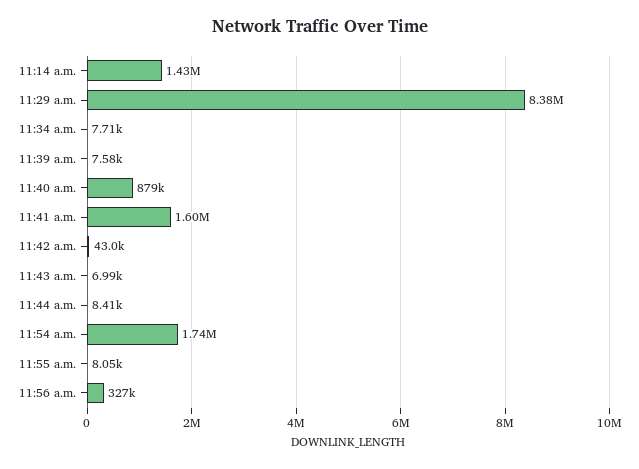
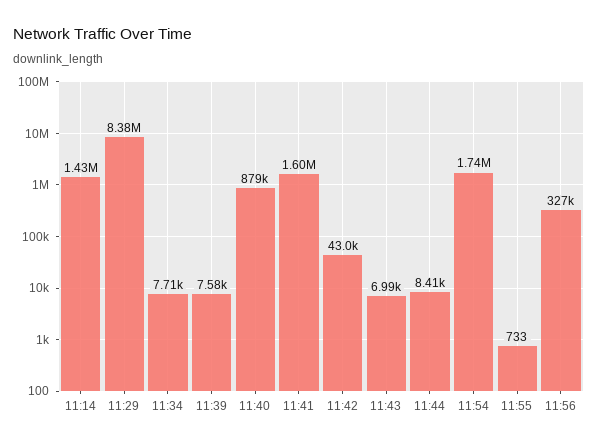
11:55 a.m.: 8050 -> 733

